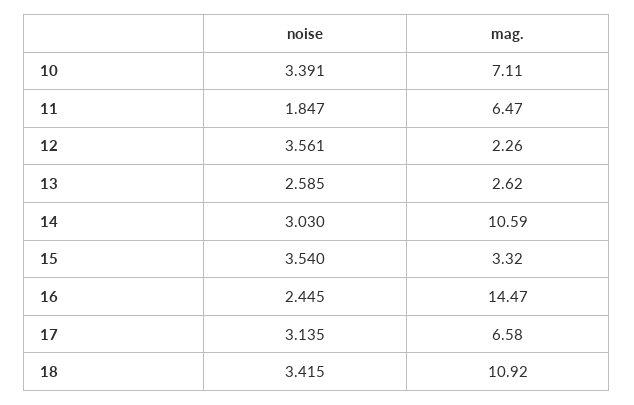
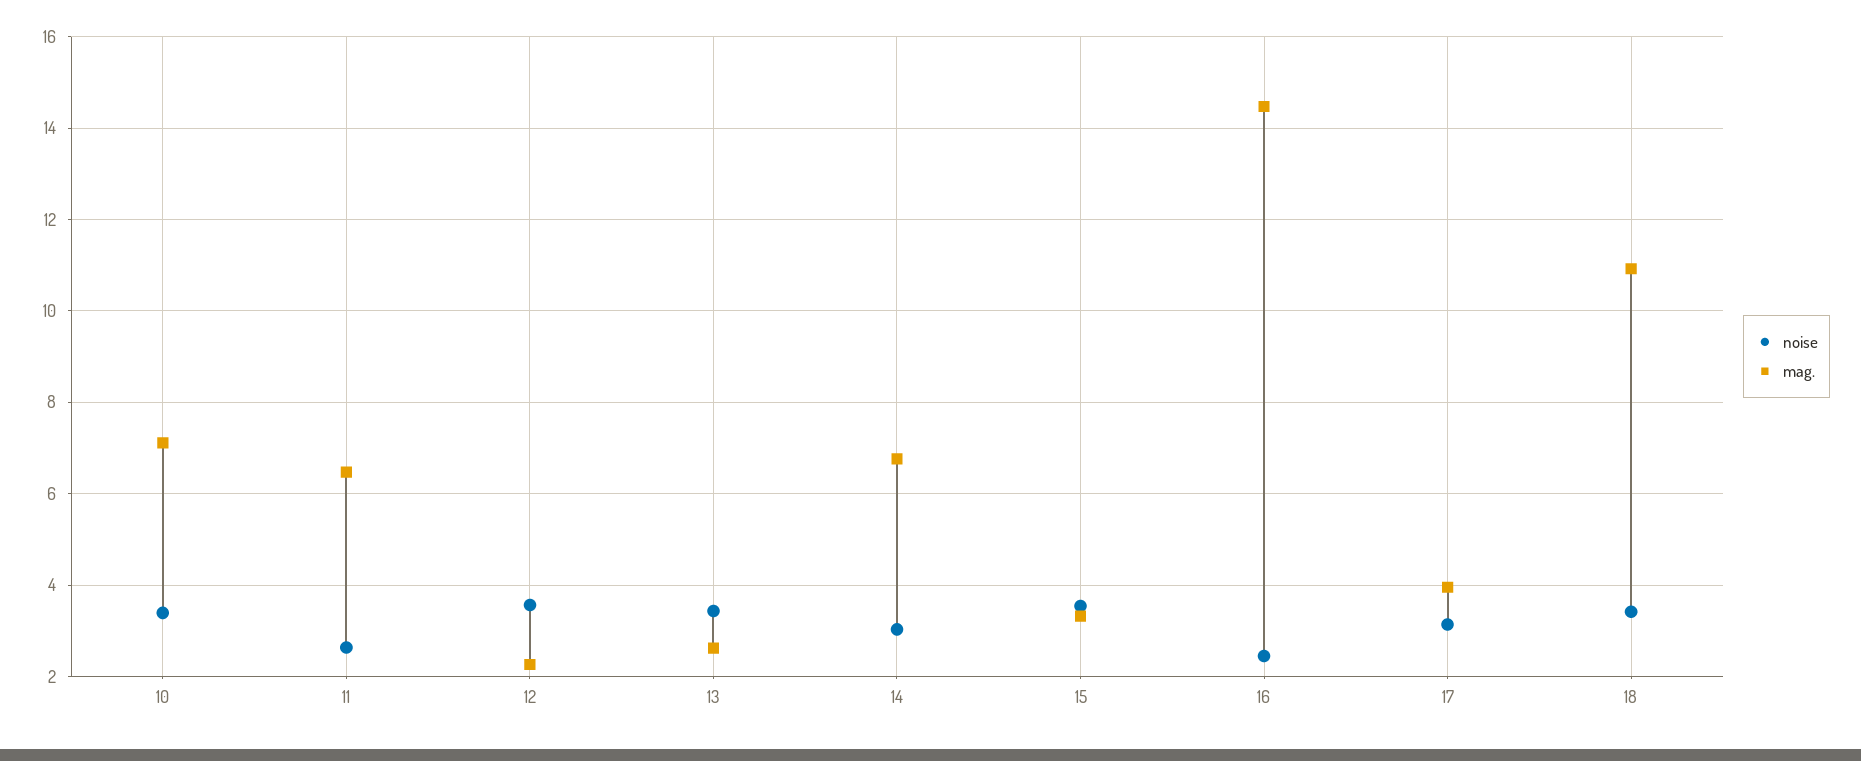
noise, 11: 1.847 -> 2.6
noise, 13: 2.585 -> 3.4
mag., 14: 10.59 -> 6.8
mag., 17: 6.58 -> 4

